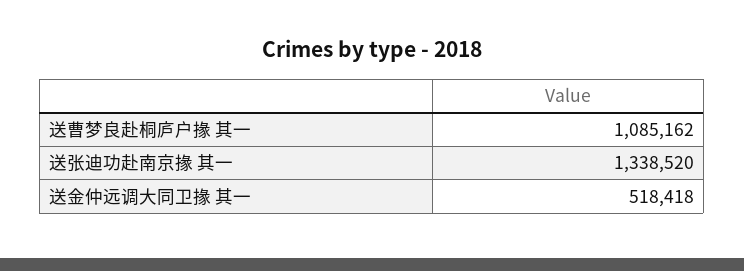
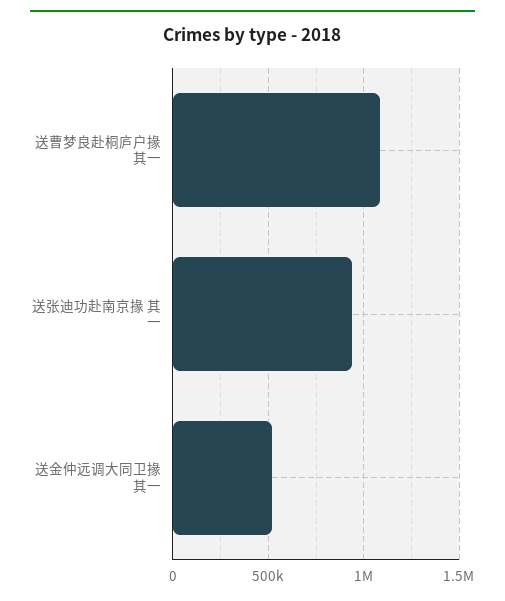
送张迪功赴南京掾 其一: 1338520 -> 950000

